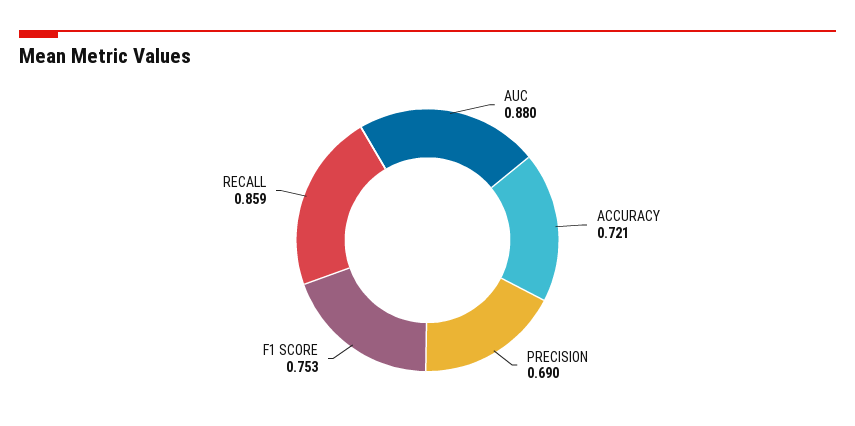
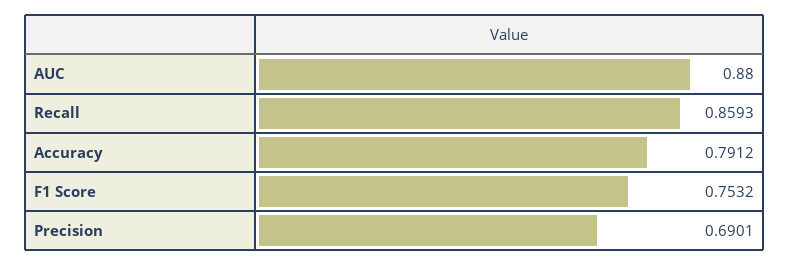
ACCURACY: 0.721 -> 0.7912

